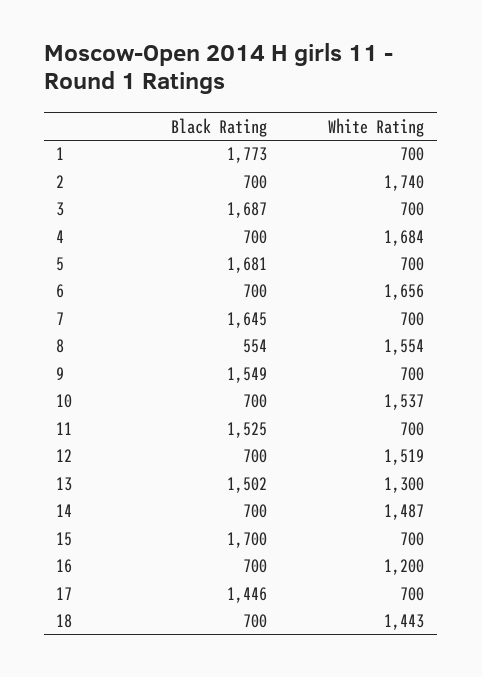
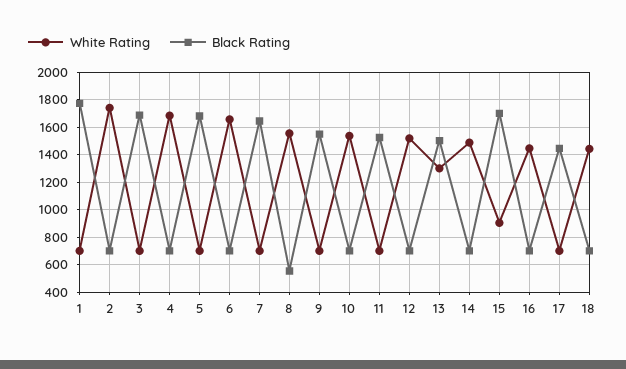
White Rating, 15: 700 -> 900
White Rating, 16: 1200 -> 1450

